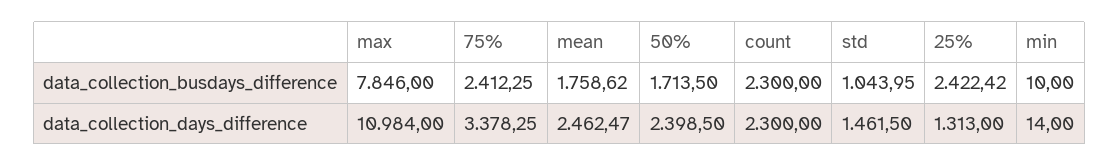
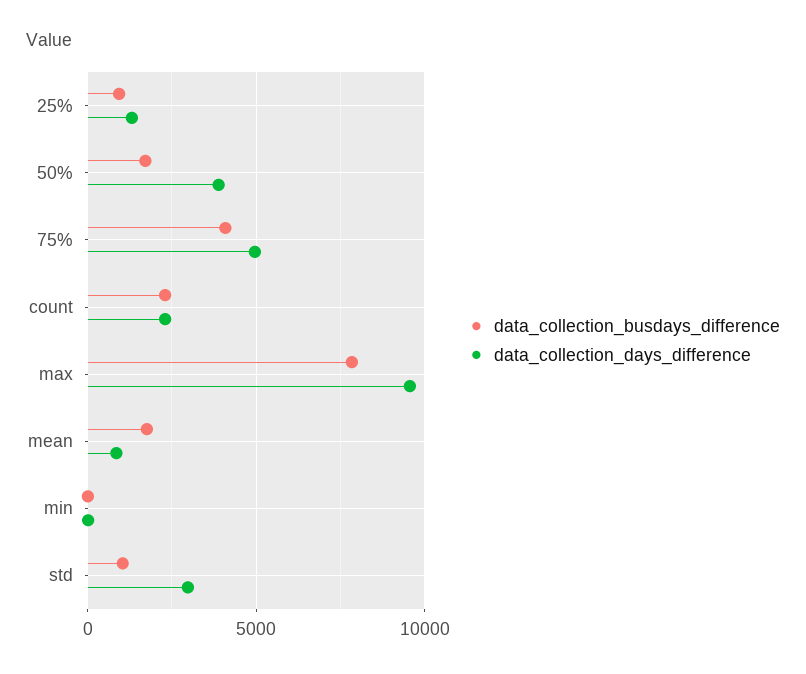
data_collection_busdays_difference, 75%: 2412.25 -> 4000
data_collection_busdays_difference, 25%: 2422.42 -> 1000
data_collection_days_difference, max: 10984 -> 9500
data_collection_days_difference, 75%: 3378.25 -> 5000
data_collection_days_difference, mean: 2462.47 -> 1000
data_collection_days_difference, 50%: 2398.5 -> 4000
data_collection_days_difference, std: 1461.5 -> 3000

